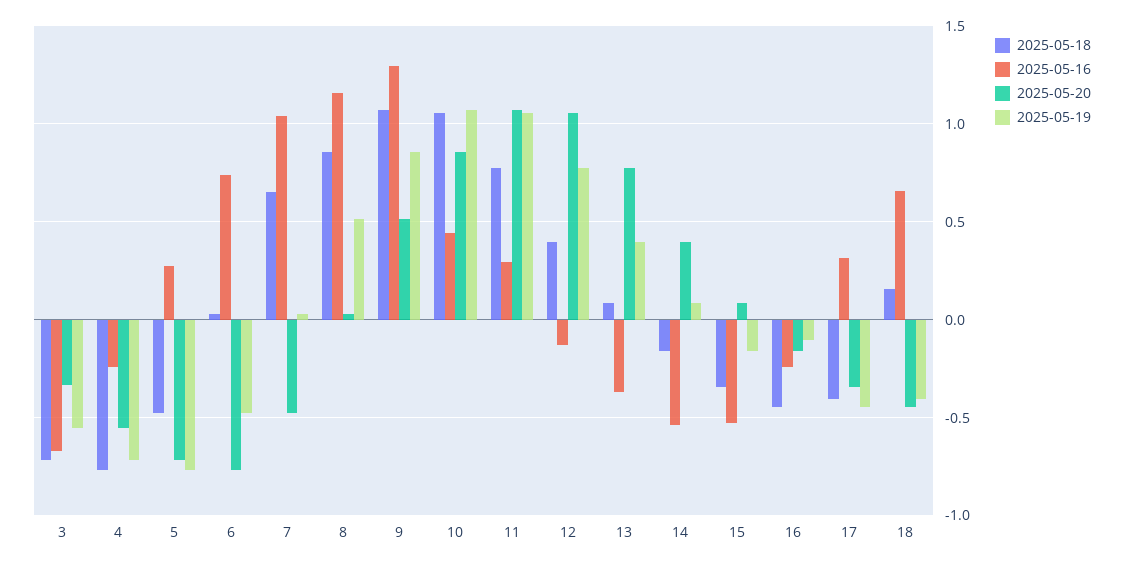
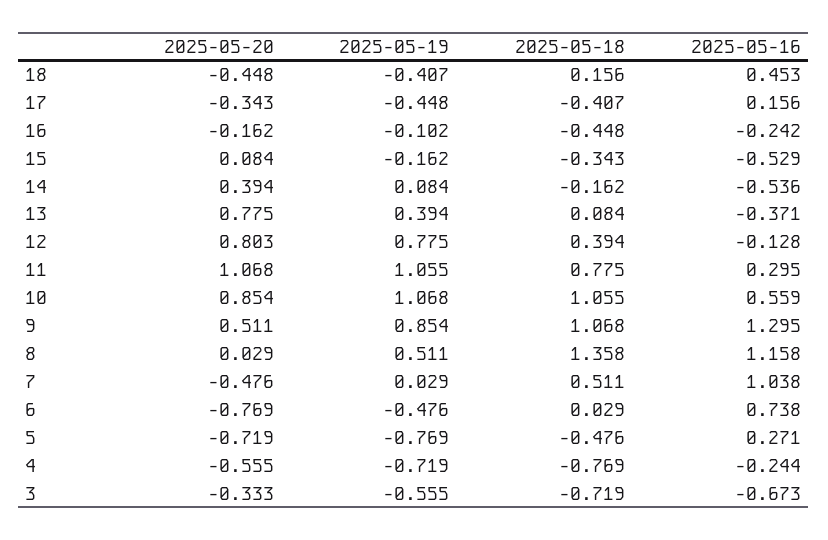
2025-05-18, 7: 0.65 -> 0.511
2025-05-18, 8: 0.85 -> 1.358
2025-05-16, 10: 0.45 -> 0.559
2025-05-20, 12: 1.05 -> 0.803
2025-05-16, 17: 0.3 -> 0.156
2025-05-16, 18: 0.65 -> 0.453

